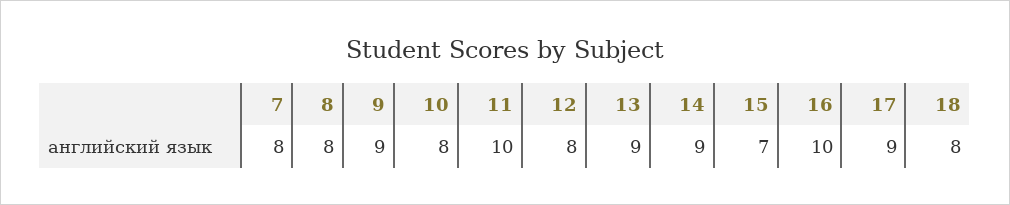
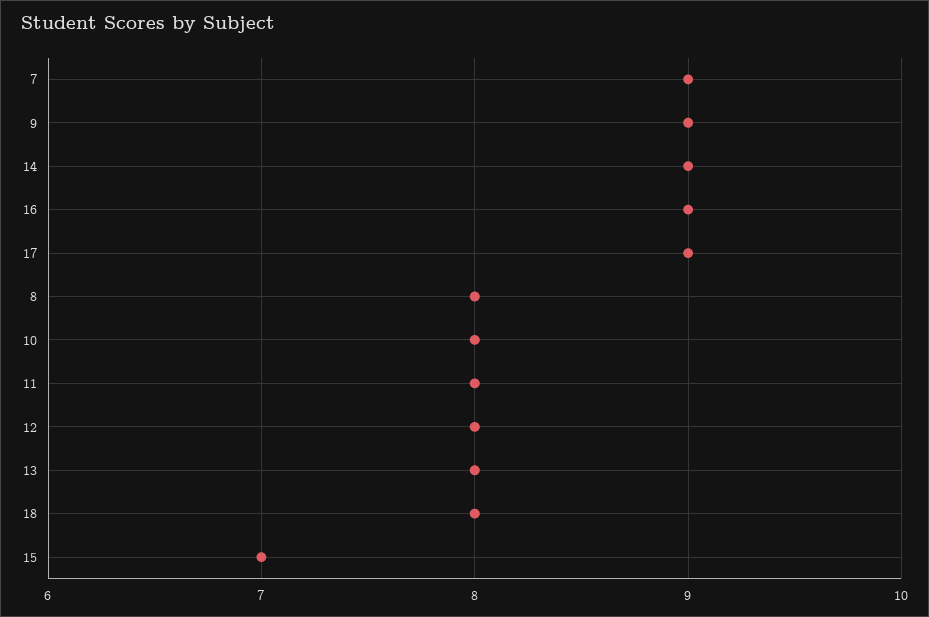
7: 8 -> 9
11: 10 -> 8
13: 9 -> 8
16: 10 -> 9

